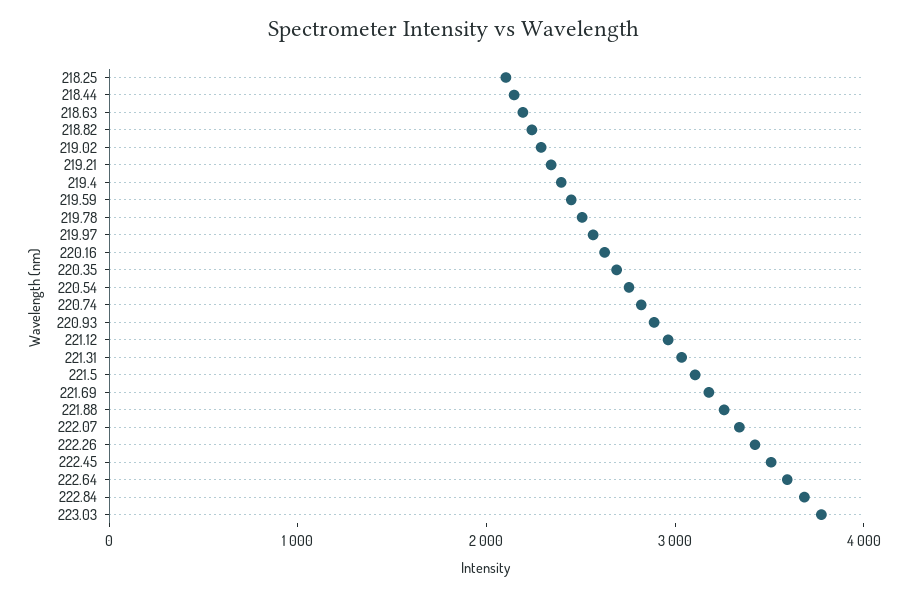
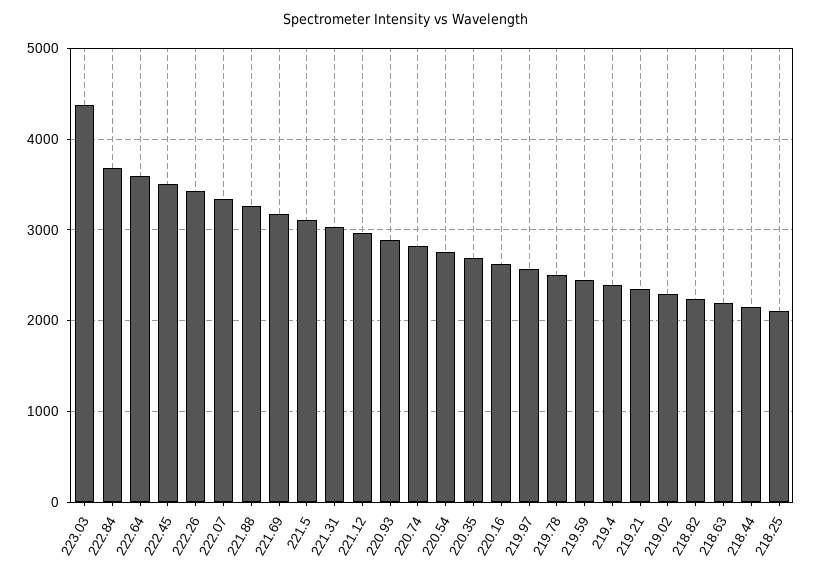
223.03: 3800 -> 4400

